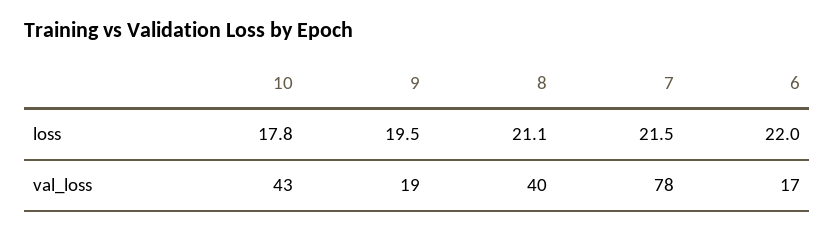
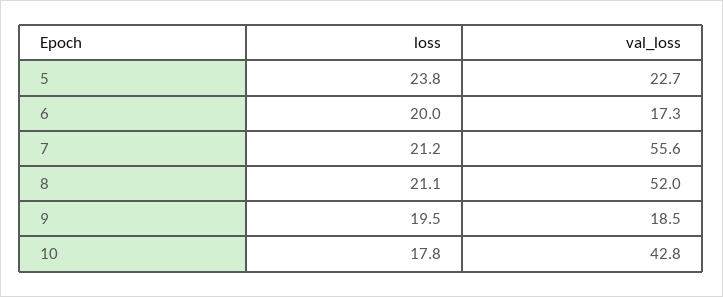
7, loss: 21.5 -> 21.2
6, loss: 22 -> 20
8, val_loss: 40 -> 52
7, val_loss: 78 -> 55.6
5, loss: none -> 23.8
5, val_loss: none -> 22.7

